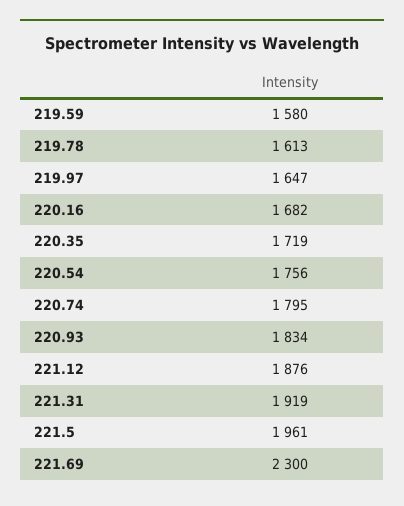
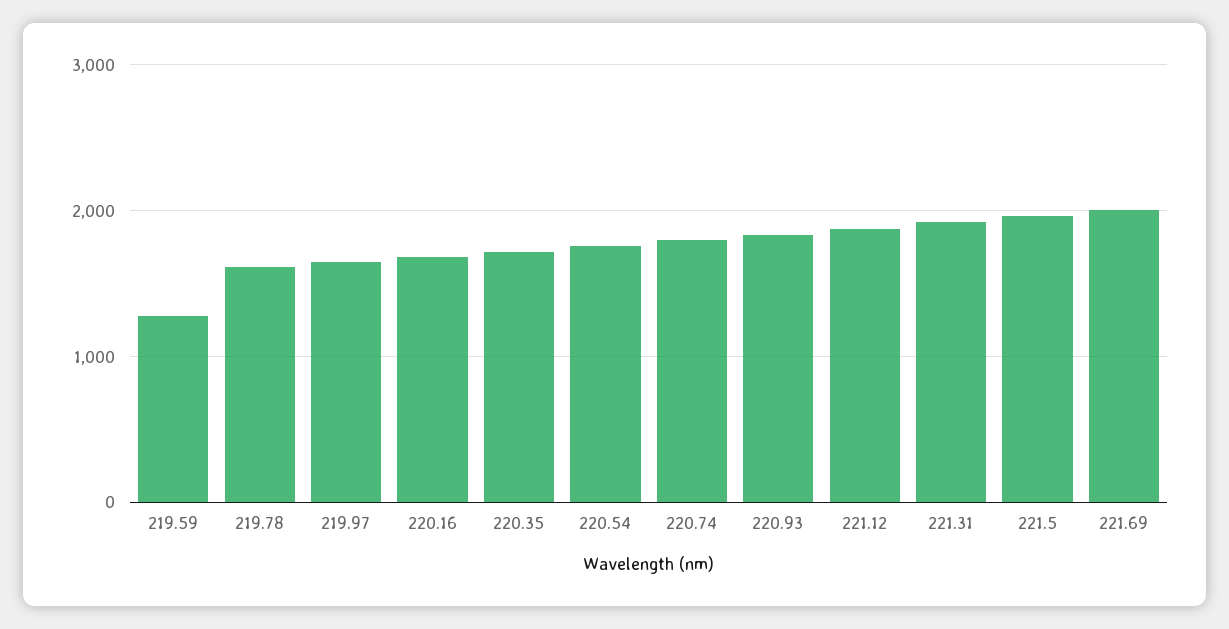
219.59: 1580 -> 1300
221.69: 2300 -> 2000

